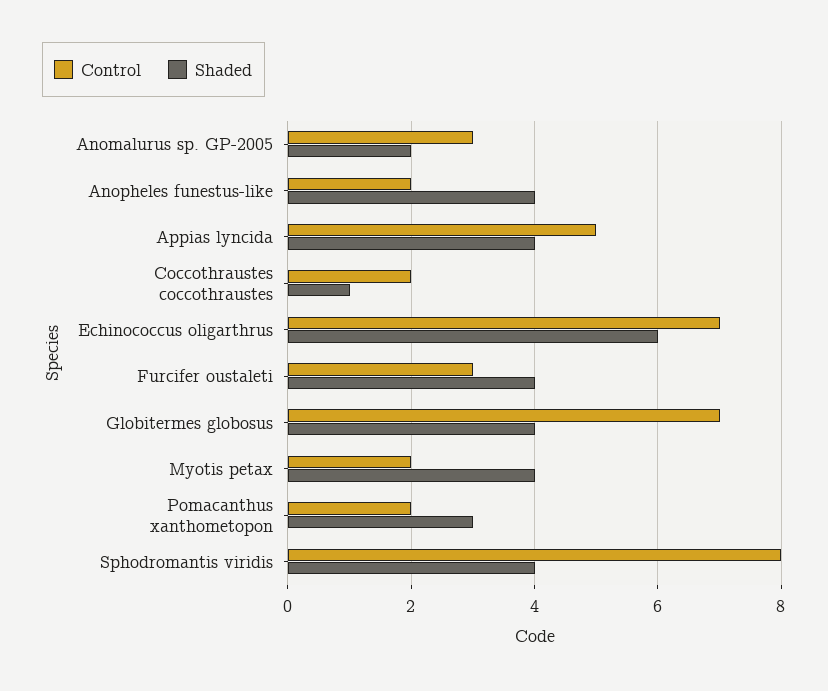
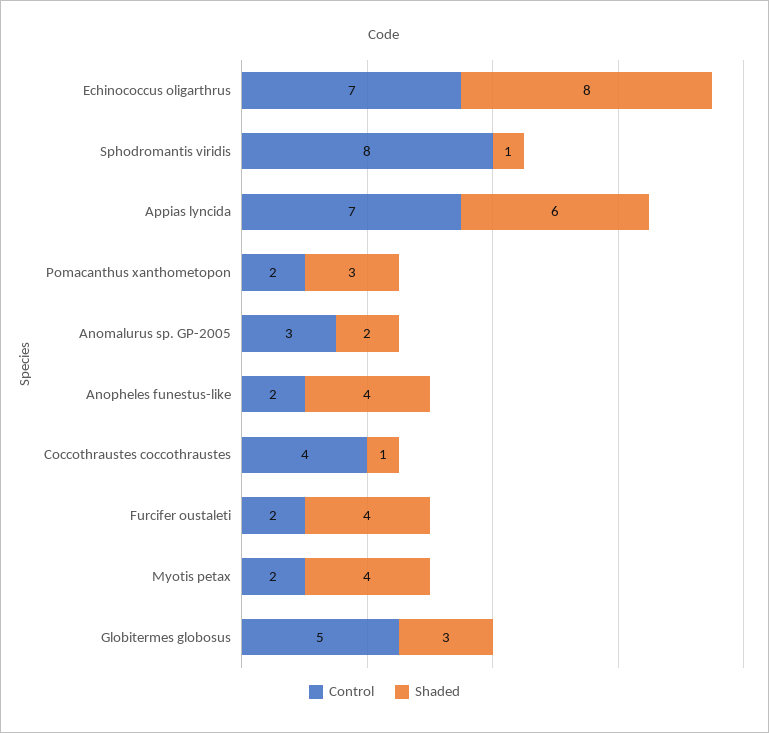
Control, Appias lyncida: 5 -> 7
Shaded, Appias lyncida: 4 -> 6
Control, Coccothraustes coccothraustes: 2 -> 4
Shaded, Echinococcus oligarthrus: 6 -> 8
Control, Furcifer oustaleti: 3 -> 2
Control, Globitermes globosus: 7 -> 5
Shaded, Globitermes globosus: 4 -> 3
Shaded, Sphodromantis viridis: 4 -> 1

